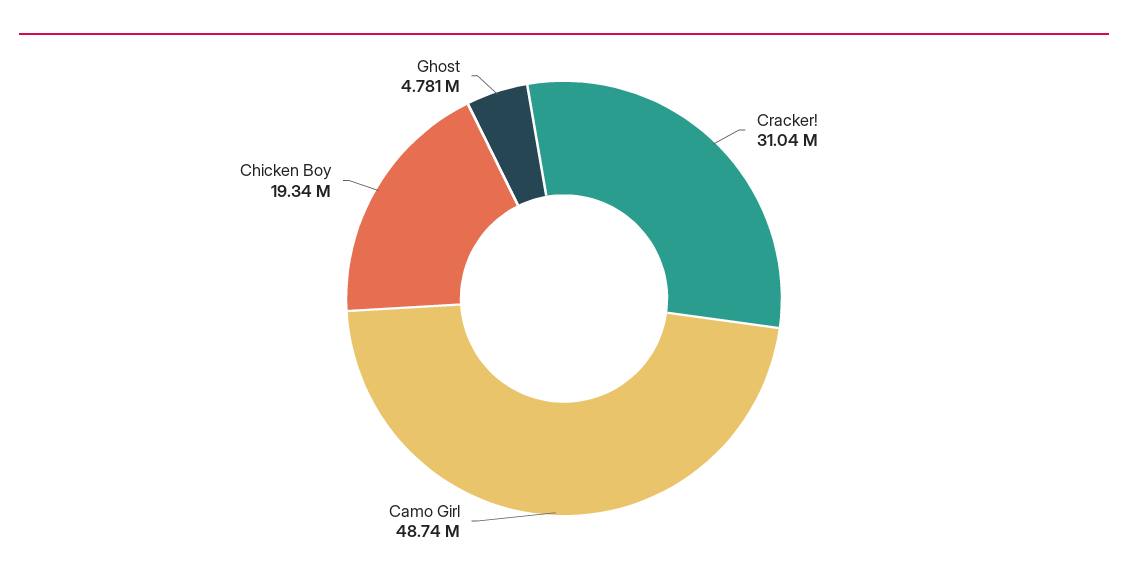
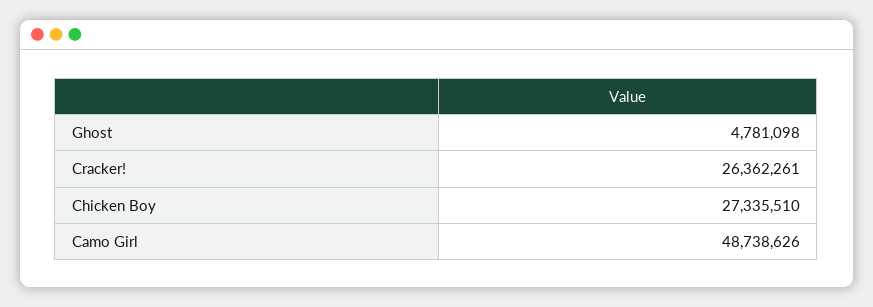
Cracker!: 31040000 -> 26362261
Chicken Boy: 19340000 -> 27335510

